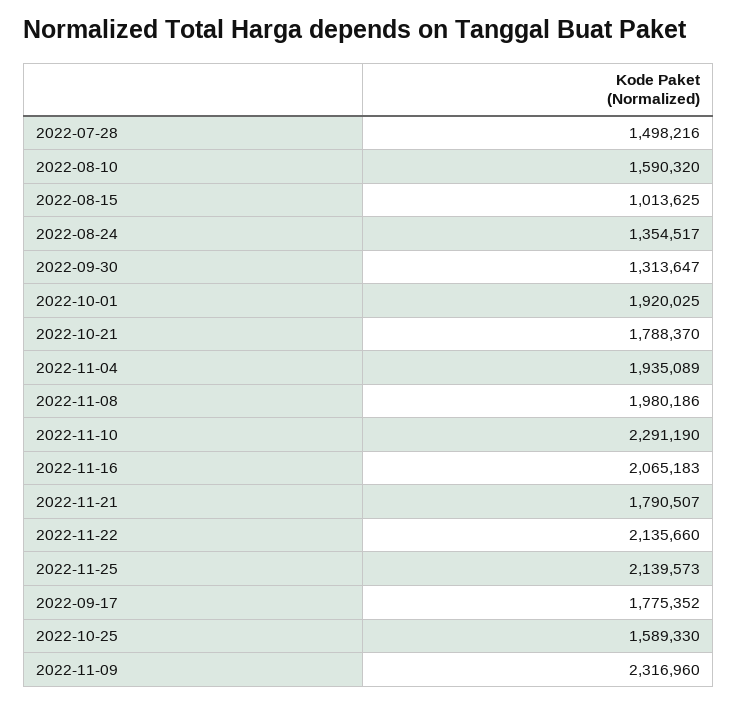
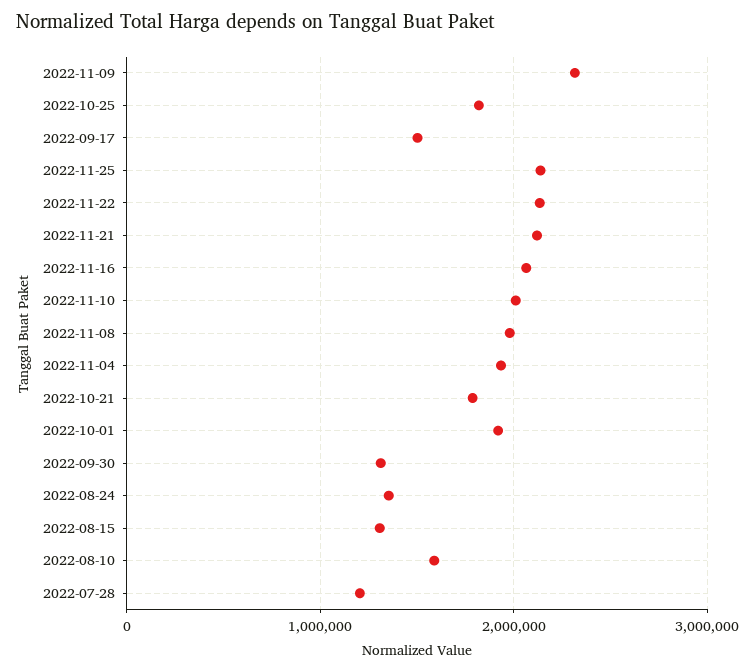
2022-07-28: 1498216 -> 1200000
2022-08-15: 1013625 -> 1300000
2022-11-10: 2291190 -> 2000000
2022-11-21: 1790507 -> 2100000
2022-09-17: 1775352 -> 1500000
2022-10-25: 1589330 -> 1800000

